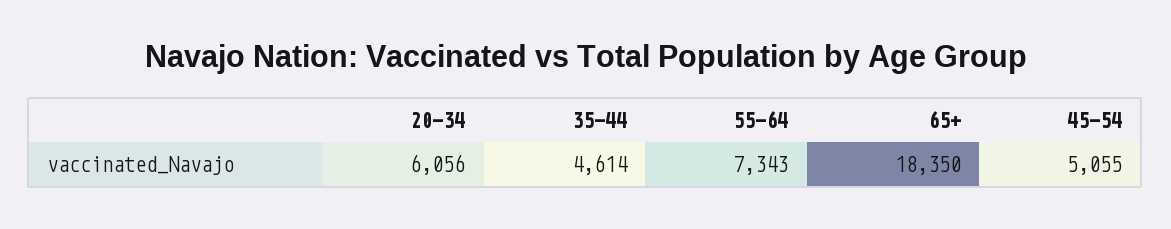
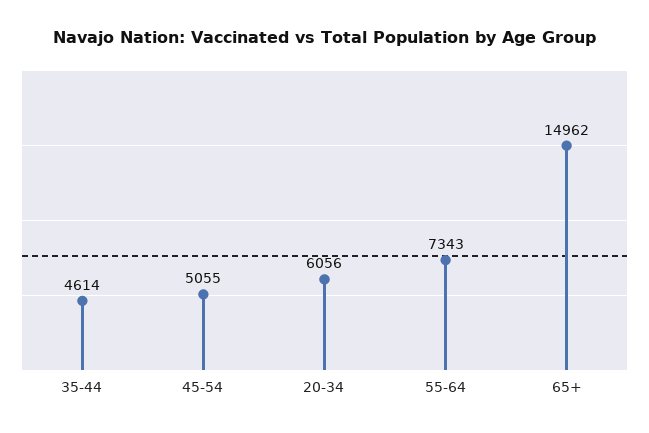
65+: 18350 -> 14962

